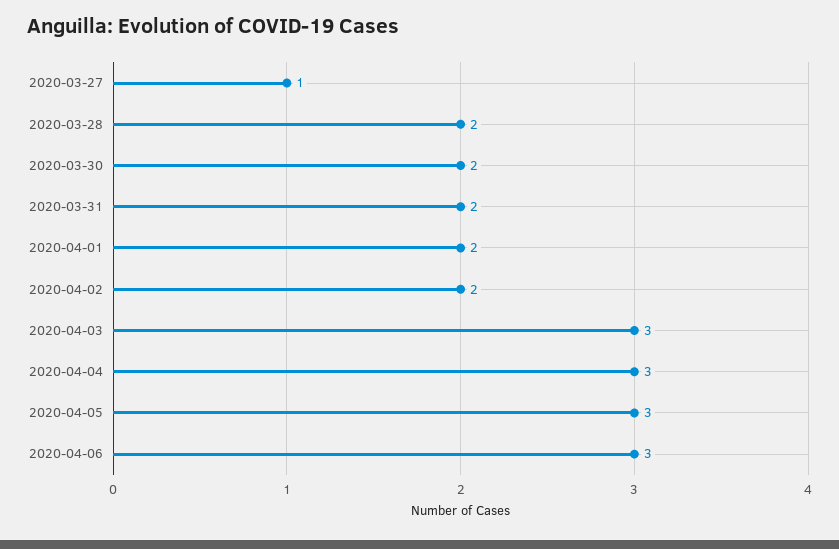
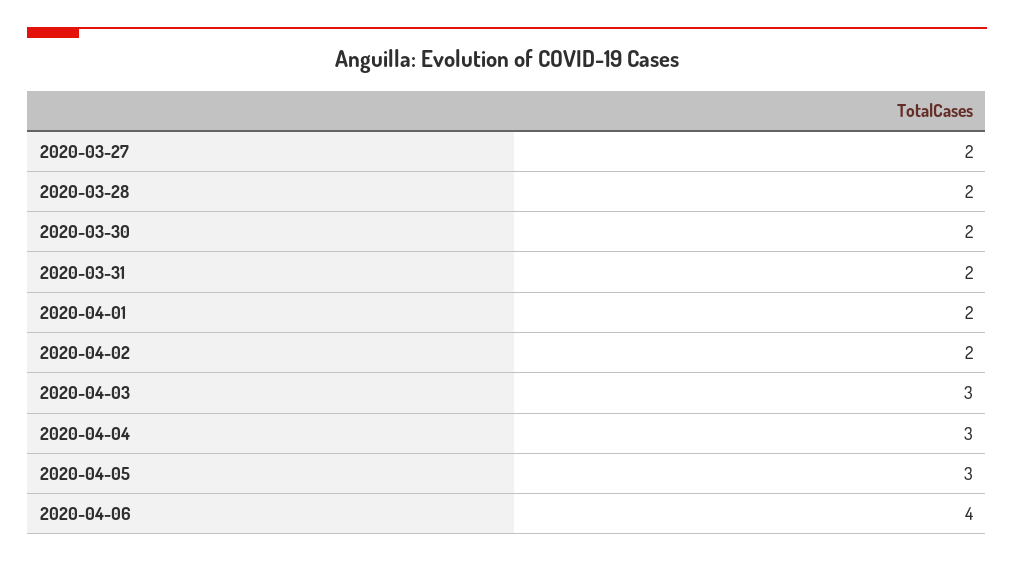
2020-03-27: 1 -> 2
2020-04-06: 3 -> 4

